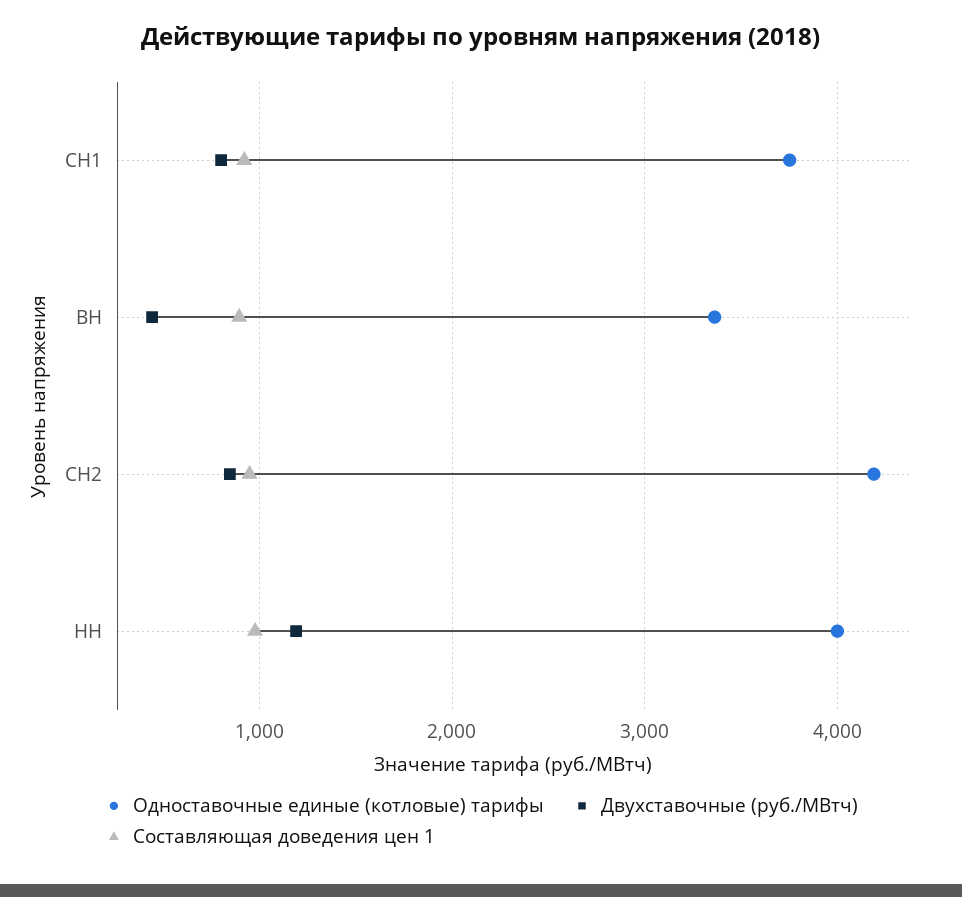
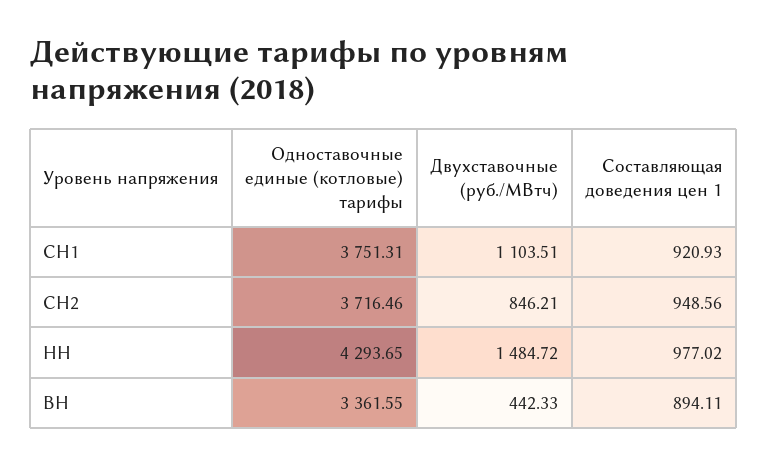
Двухставочные (руб./МВтч), СН1: 800 -> 1103.51
Одноставочные единые (котловые) тарифы, СН2: 4200 -> 3716.46
Одноставочные единые (котловые) тарифы, НН: 4000 -> 4293.65
Двухставочные (руб./МВтч), НН: 1200 -> 1484.72

